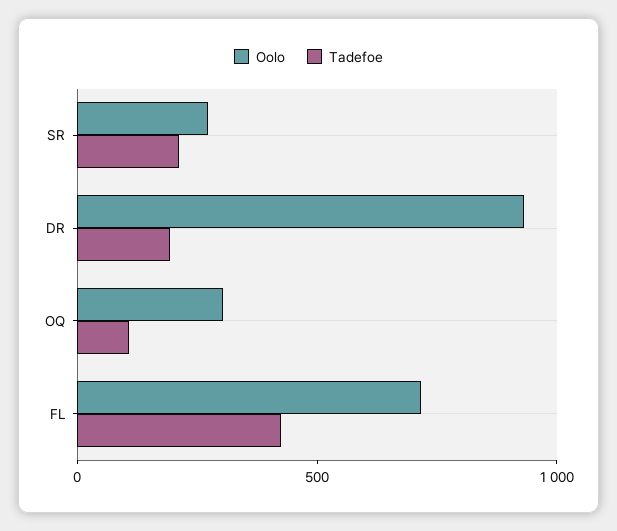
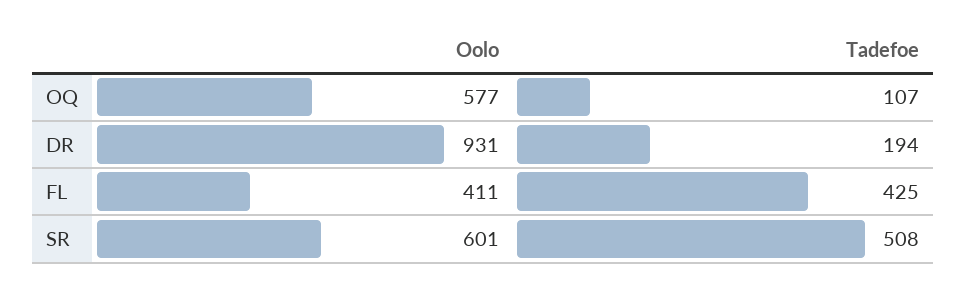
Oolo, SR: 300 -> 601
Tadefoe, SR: 200 -> 508
Oolo, OQ: 300 -> 577
Oolo, FL: 700 -> 411

